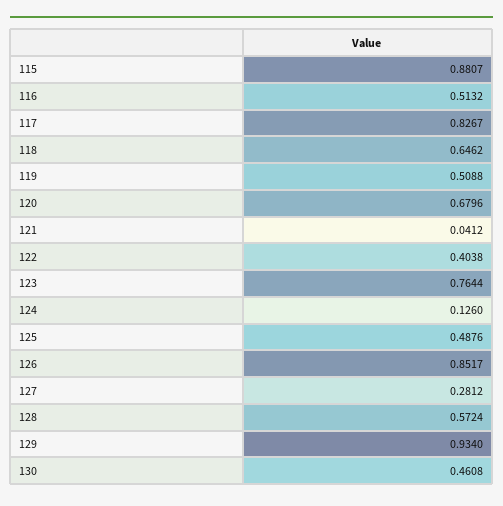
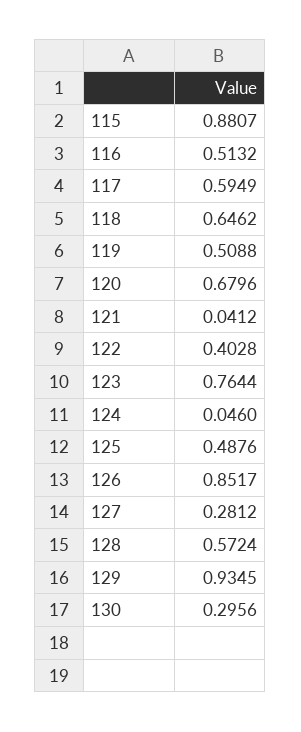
117: 0.8267 -> 0.5949
122: 0.4038 -> 0.4028
124: 0.126 -> 0.046
129: 0.934 -> 0.9345
130: 0.4608 -> 0.2956

